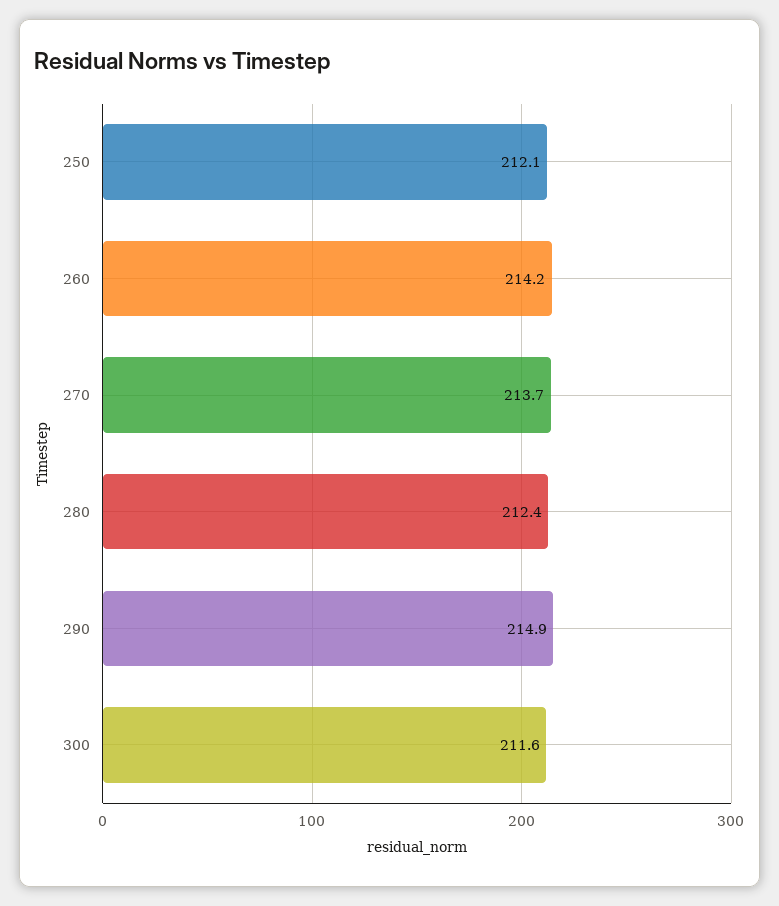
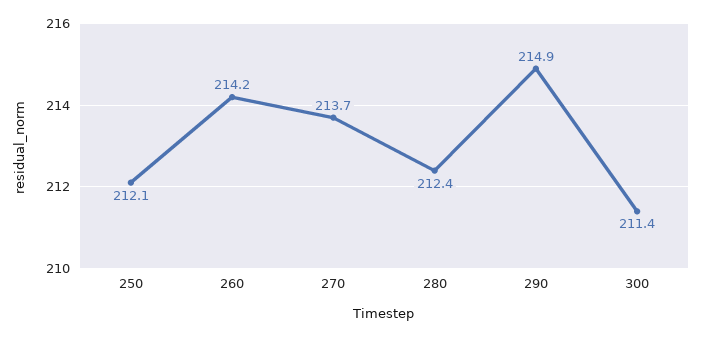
300: 211.6 -> 211.4

